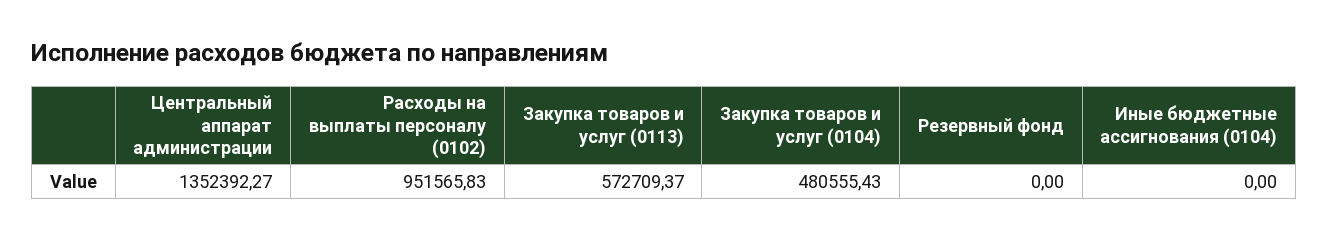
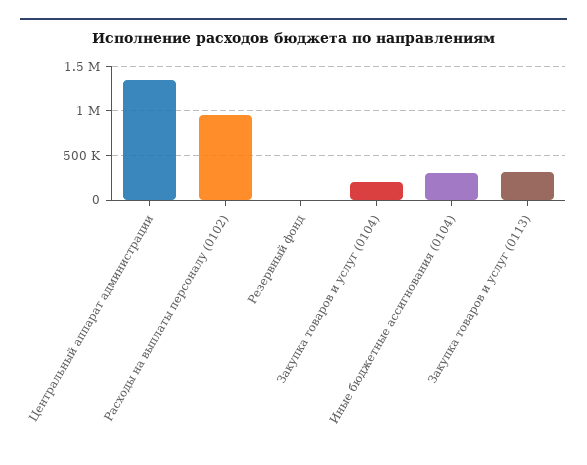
Закупка товаров и услуг (0113): 572709.37 -> 300000
Закупка товаров и услуг (0104): 480555.43 -> 200000
Иные бюджетные ассигнования (0104): 0 -> 300000

